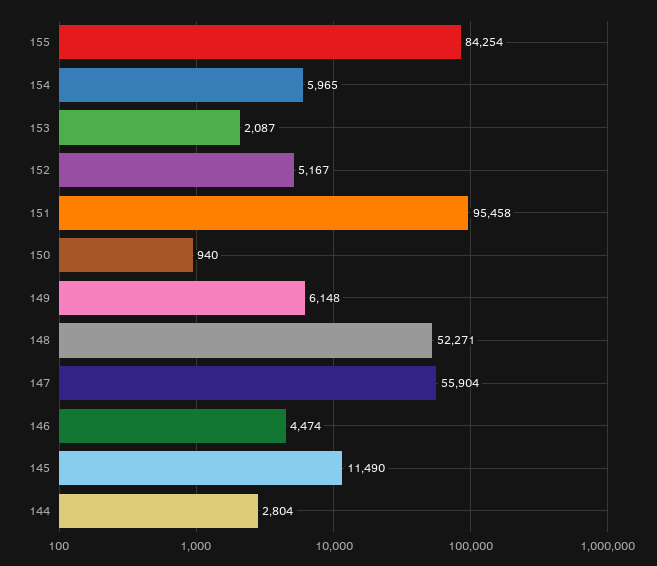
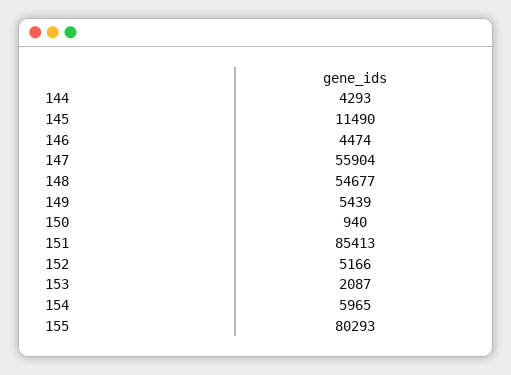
155: 84254 -> 80293
152: 5167 -> 5166
151: 95458 -> 85413
149: 6148 -> 5439
148: 52271 -> 54677
144: 2804 -> 4293

